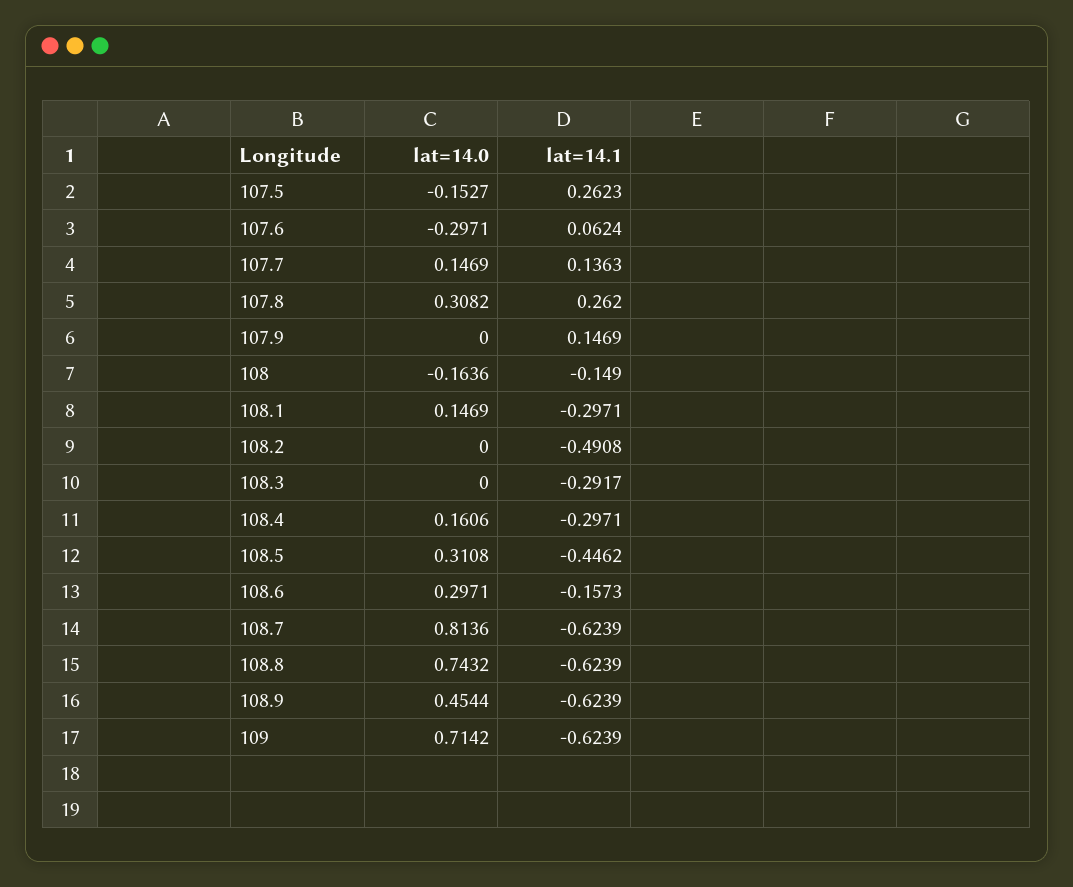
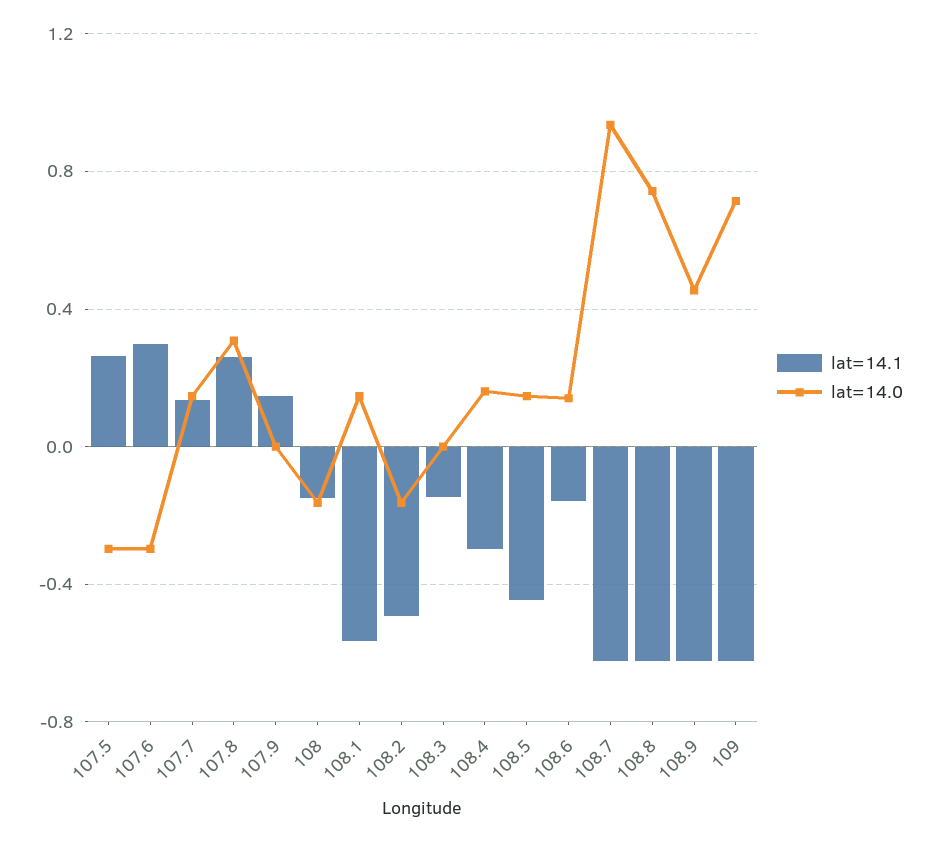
lat=14.0, 107.5: -0.1527 -> -0.3
lat=14.1, 107.6: 0.0624 -> 0.3
lat=14.1, 108.1: -0.2971 -> -0.55
lat=14.0, 108.2: 0 -> -0.15
lat=14.1, 108.3: -0.2917 -> -0.15
lat=14.0, 108.5: 0.3108 -> 0.15
lat=14.0, 108.6: 0.2971 -> 0.15
lat=14.0, 108.7: 0.8136 -> 0.95

